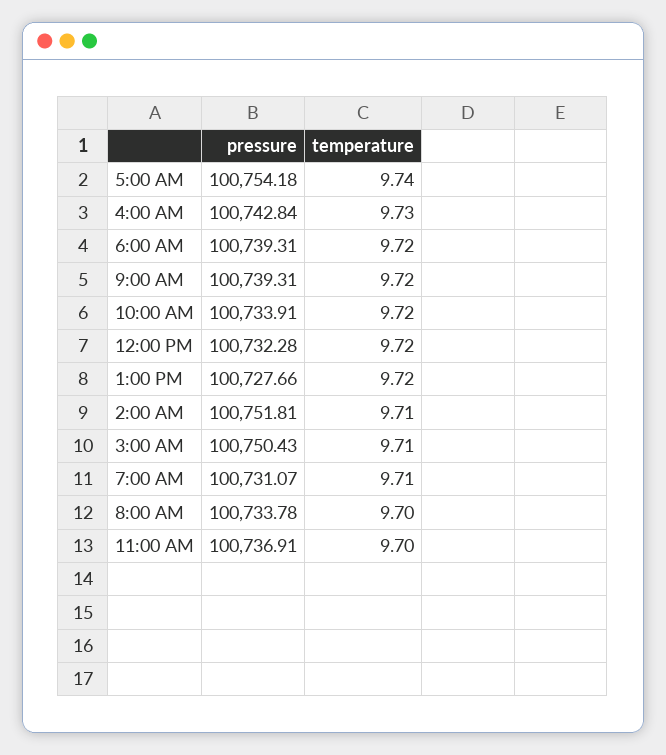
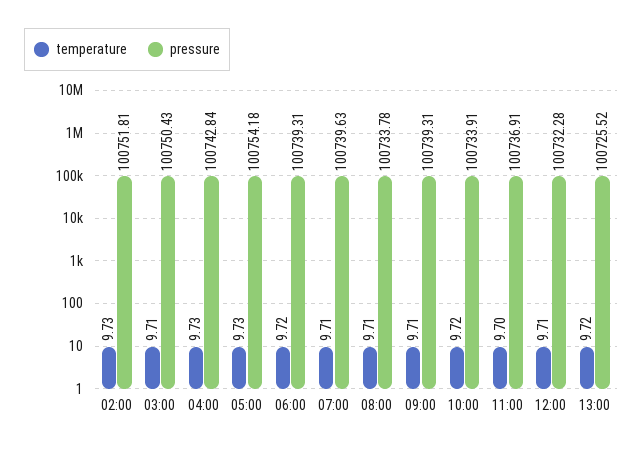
temperature, 5:00 AM: 9.74 -> 9.73
temperature, 9:00 AM: 9.72 -> 9.71
temperature, 12:00 PM: 9.72 -> 9.71
pressure, 1:00 PM: 100727.66 -> 100725.52
temperature, 2:00 AM: 9.71 -> 9.73
pressure, 7:00 AM: 100731.07 -> 100739.63
temperature, 8:00 AM: 9.7 -> 9.71

